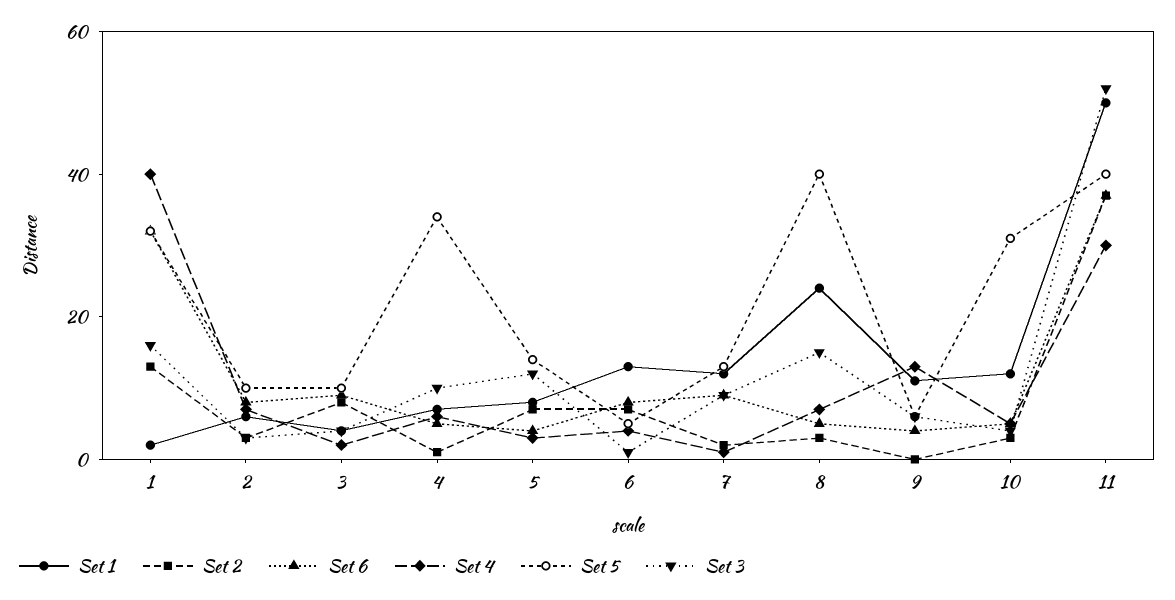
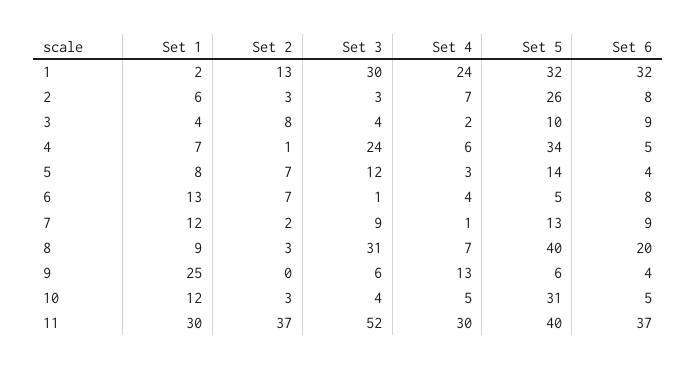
Set 4, 1: 40 -> 24
Set 3, 1: 15 -> 30
Set 5, 2: 10 -> 26
Set 3, 4: 10 -> 24
Set 1, 8: 25 -> 9
Set 6, 8: 5 -> 20
Set 3, 8: 15 -> 31
Set 1, 9: 10 -> 25
Set 1, 11: 50 -> 30

